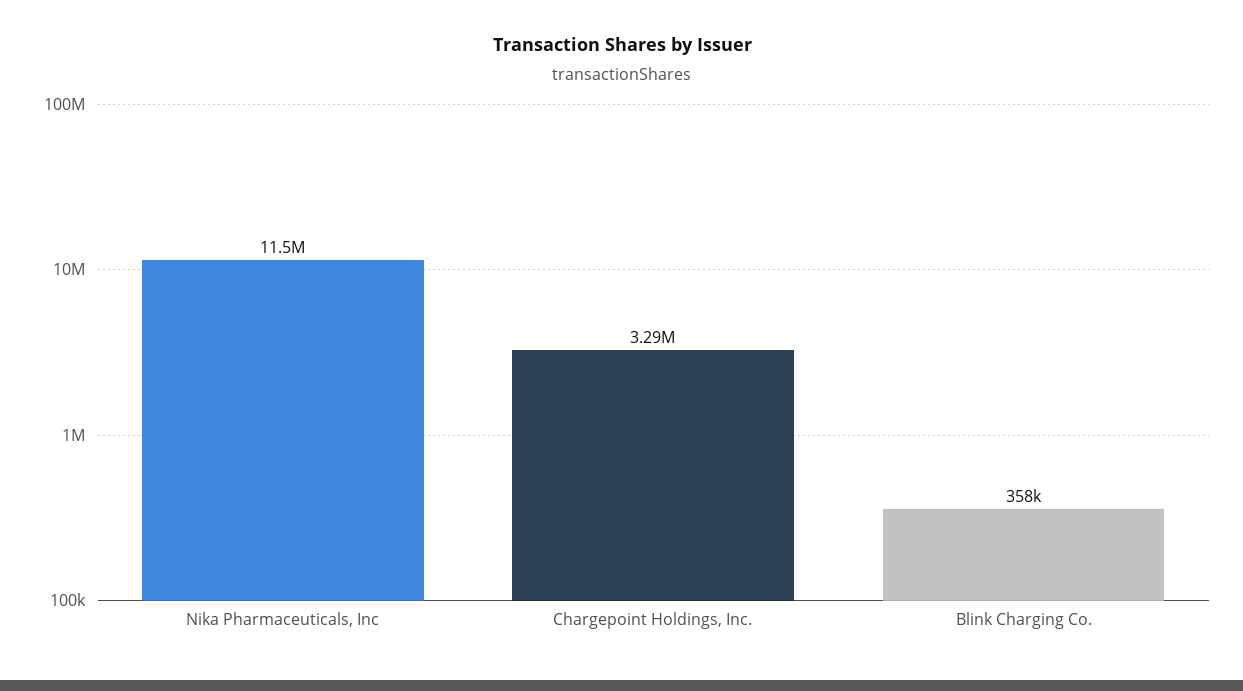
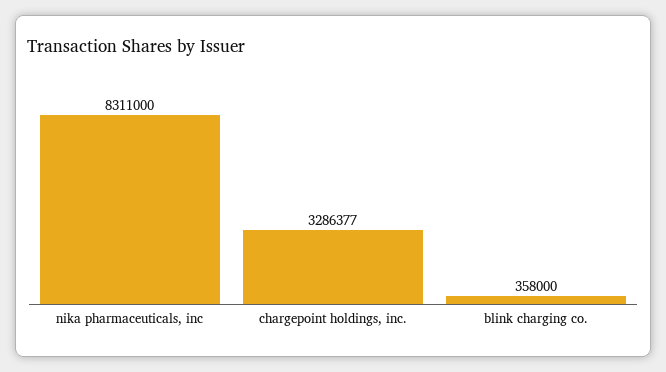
Nika Pharmaceuticals, Inc: 11500000 -> 8311000

